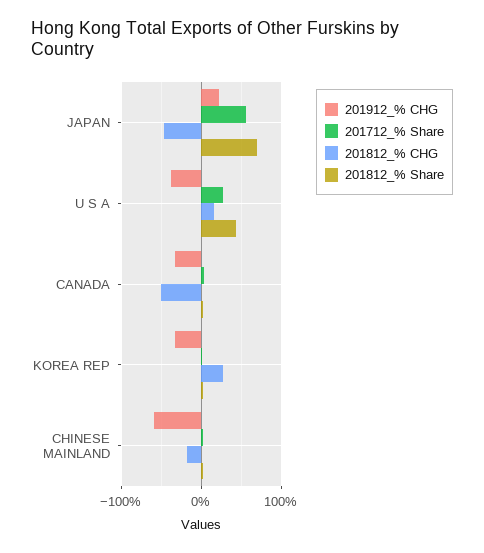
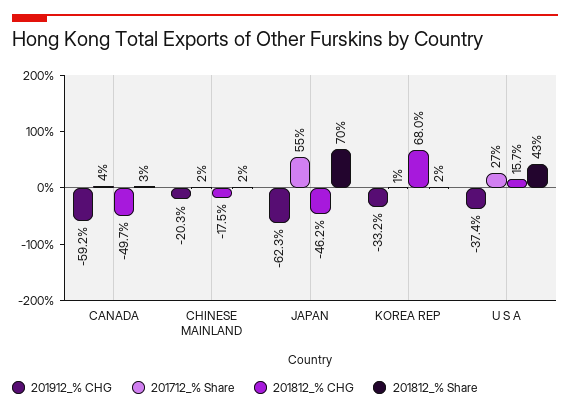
201912_% CHG, JAPAN: 20 -> -62.3
201912_% CHG, CANADA: -30 -> -59.2
201812_% CHG, KOREA REP: 30 -> 68
201912_% CHG, CHINESE MAINLAND: -60 -> -20.3

